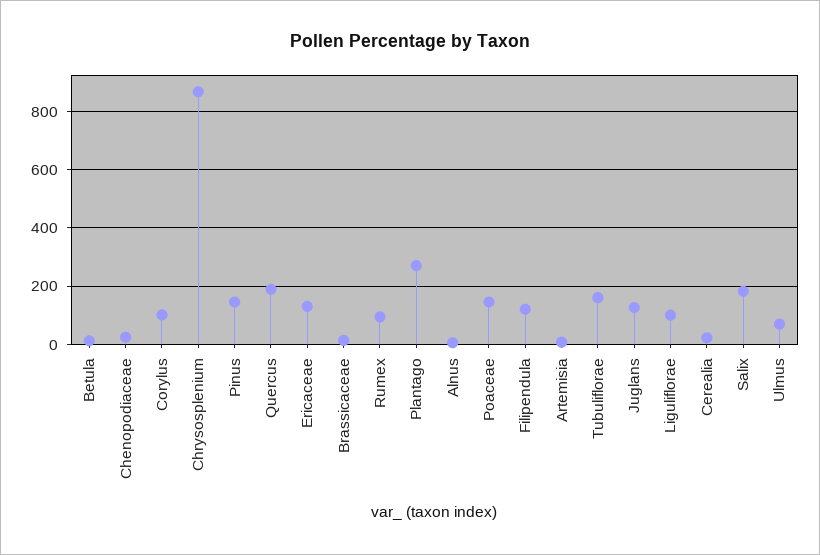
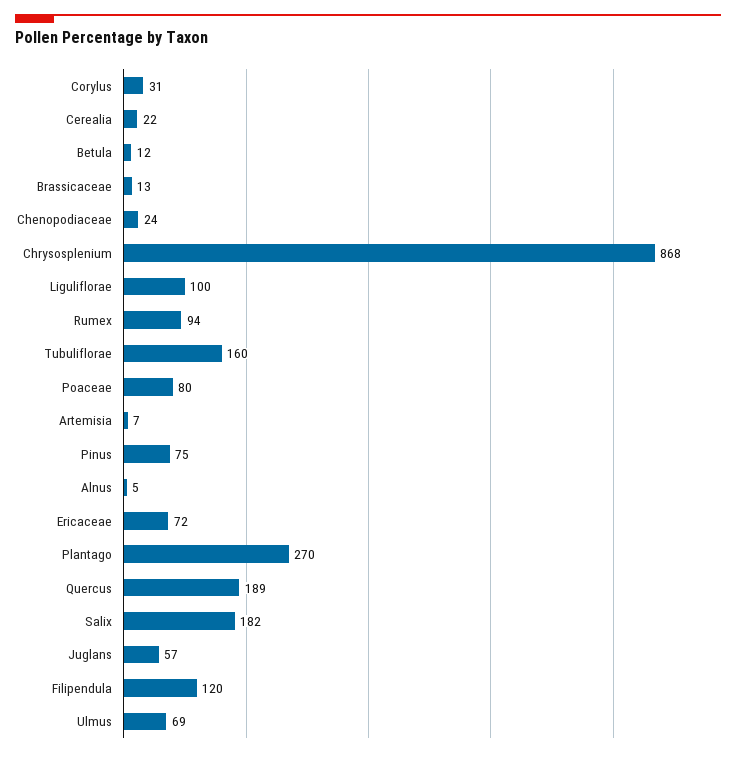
Corylus: 100 -> 31
Pinus: 150 -> 75
Ericaceae: 125 -> 72
Poaceae: 150 -> 80
Juglans: 125 -> 57

